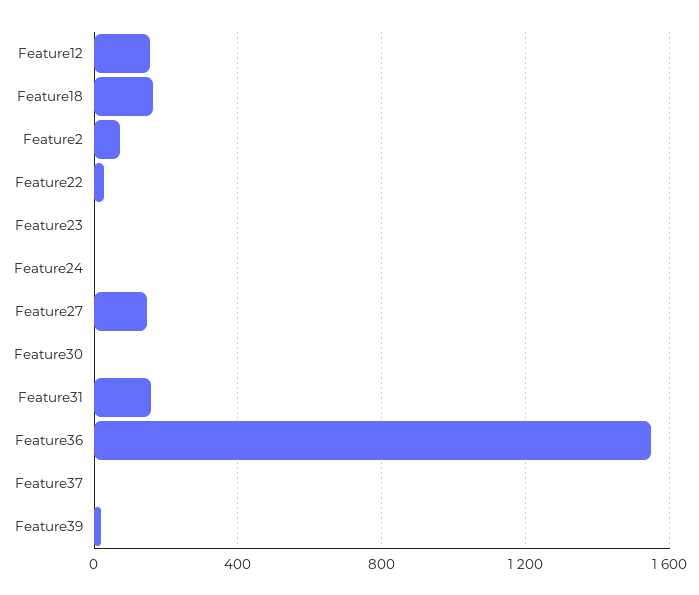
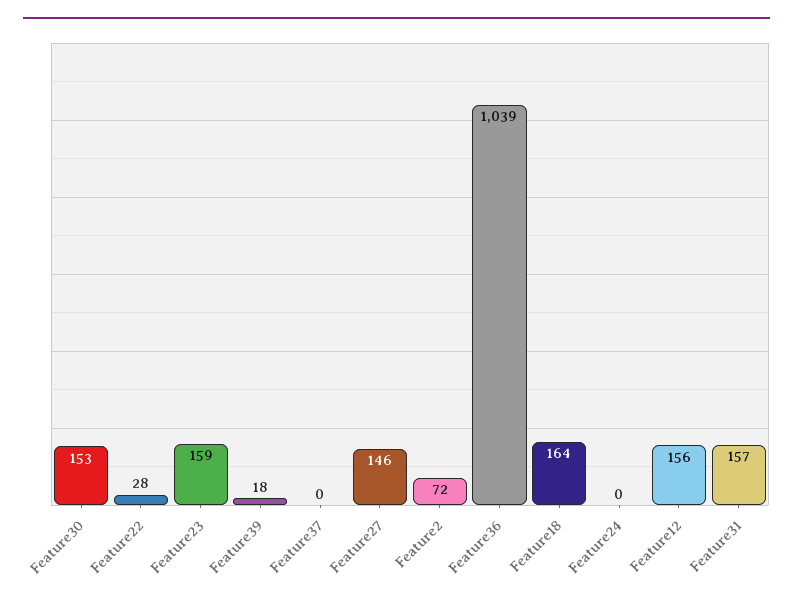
Feature23: 0 -> 159
Feature30: 0 -> 153
Feature36: 1550 -> 1039

